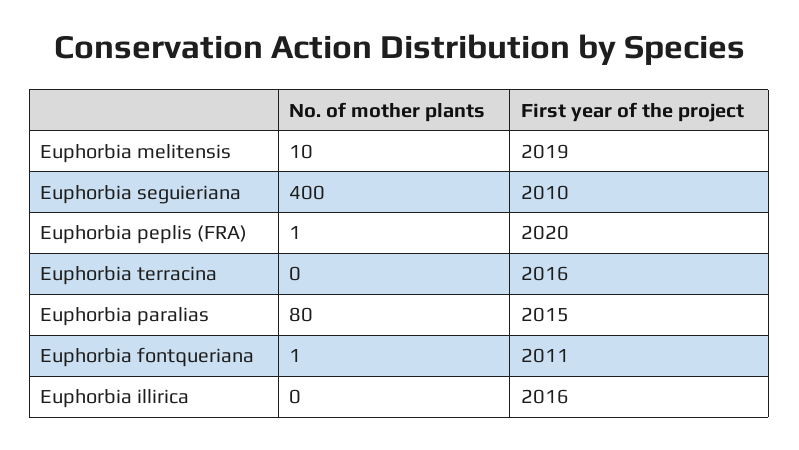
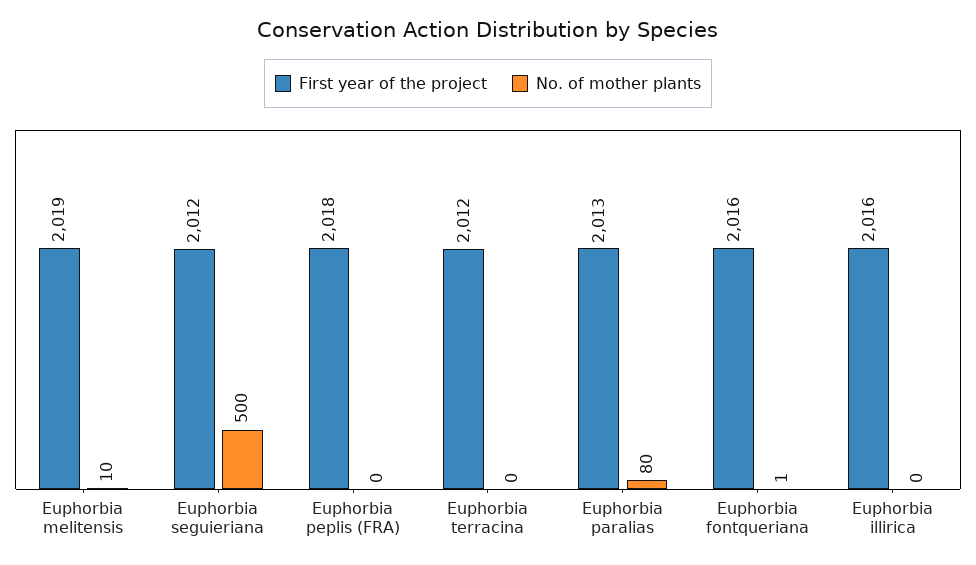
No. of mother plants, Euphorbia seguieriana: 400 -> 500
First year of the project, Euphorbia seguieriana: 2010 -> 2012
No. of mother plants, Euphorbia peplis (FRA): 1 -> 0
First year of the project, Euphorbia peplis (FRA): 2020 -> 2018
First year of the project, Euphorbia terracina: 2016 -> 2012
First year of the project, Euphorbia paralias: 2015 -> 2013
First year of the project, Euphorbia fontqueriana: 2011 -> 2016

